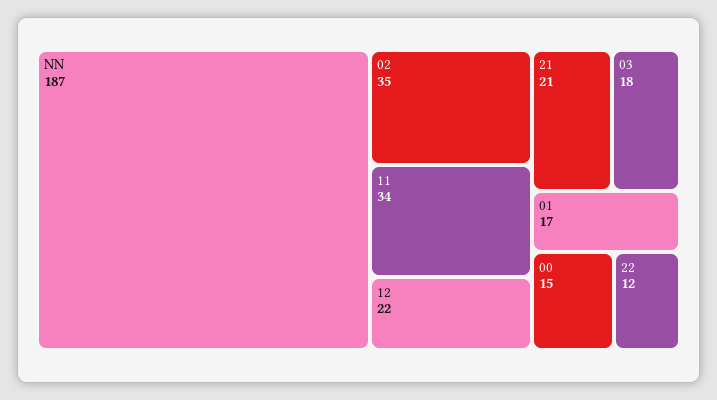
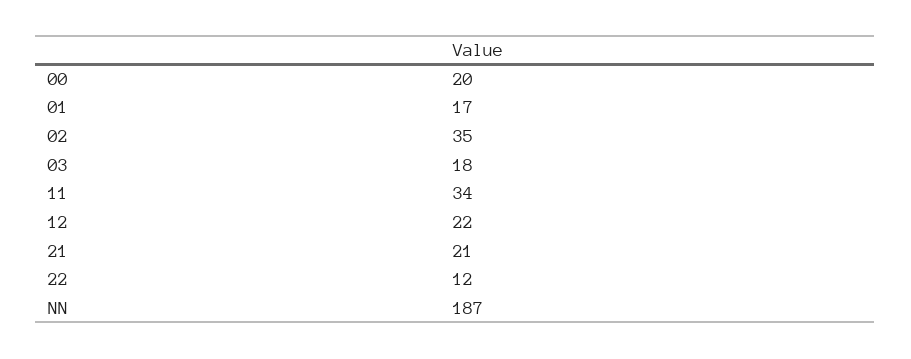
00: 15 -> 20

